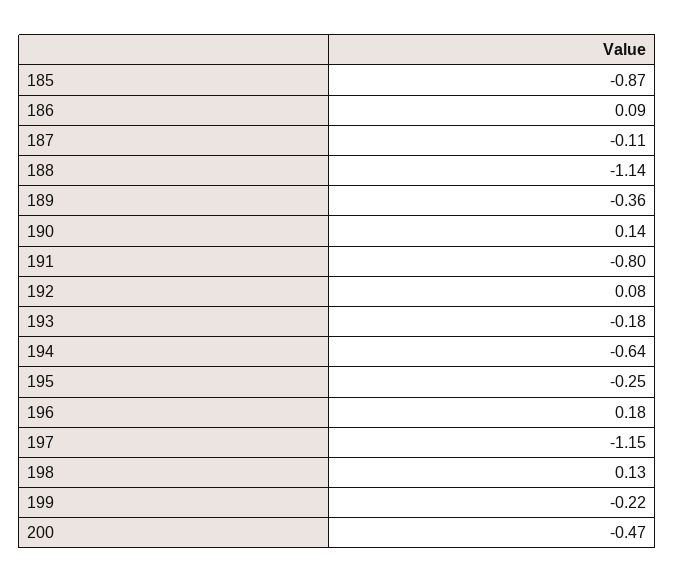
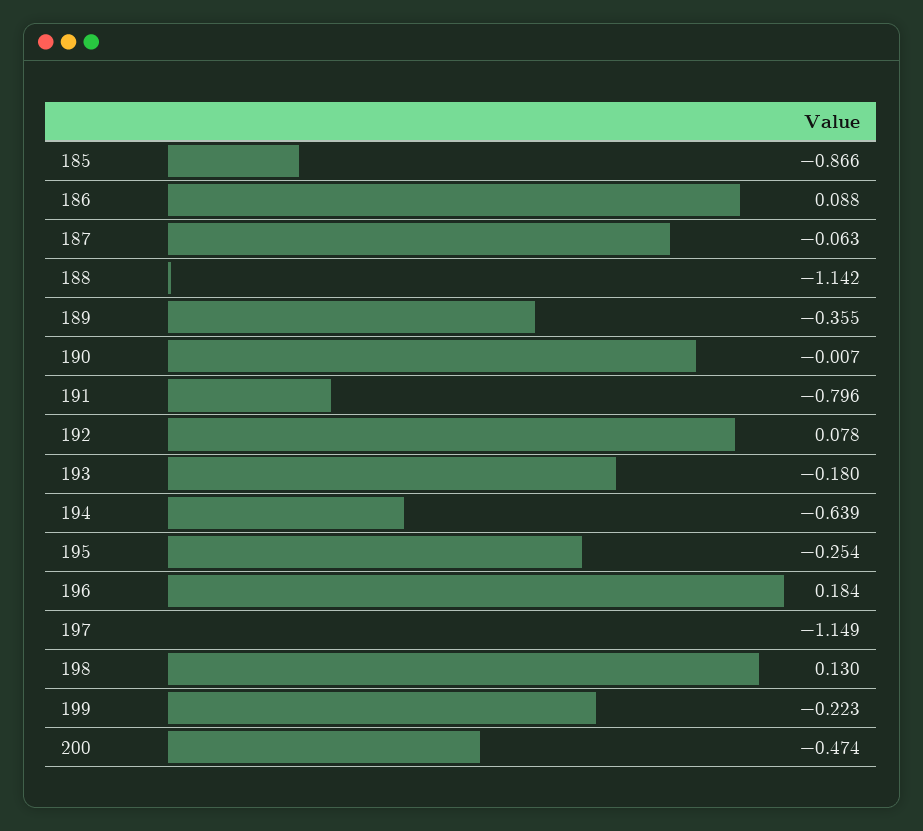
187: -0.11 -> -0.063
190: 0.14 -> -0.007

